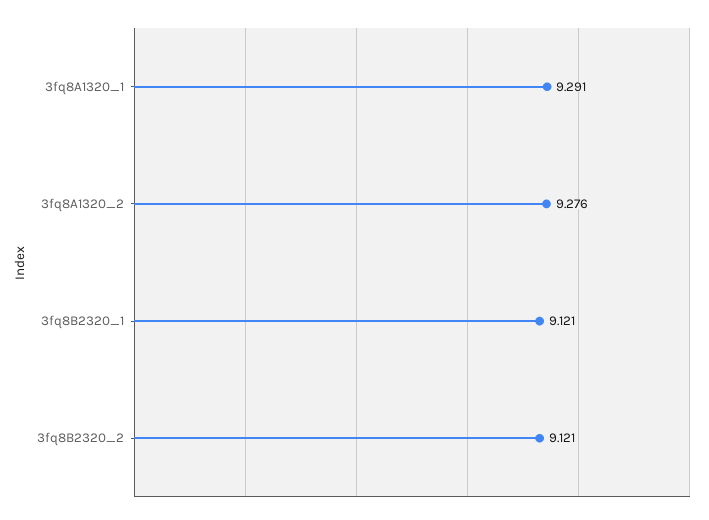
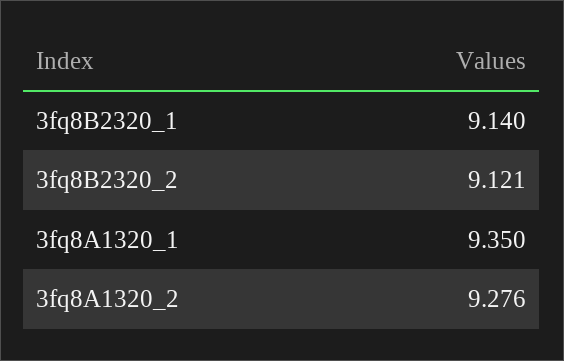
3fq8A1320_1: 9.291 -> 9.35
3fq8B2320_1: 9.121 -> 9.14

